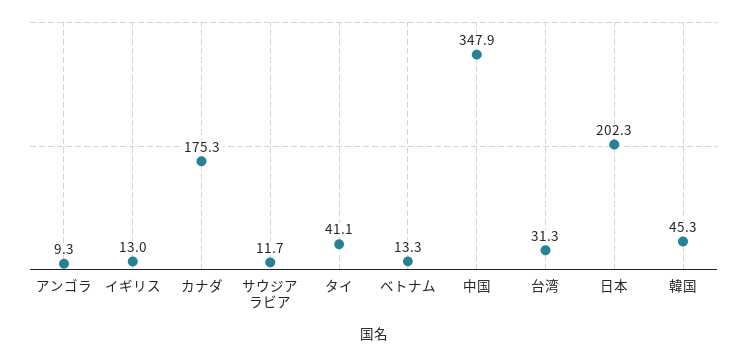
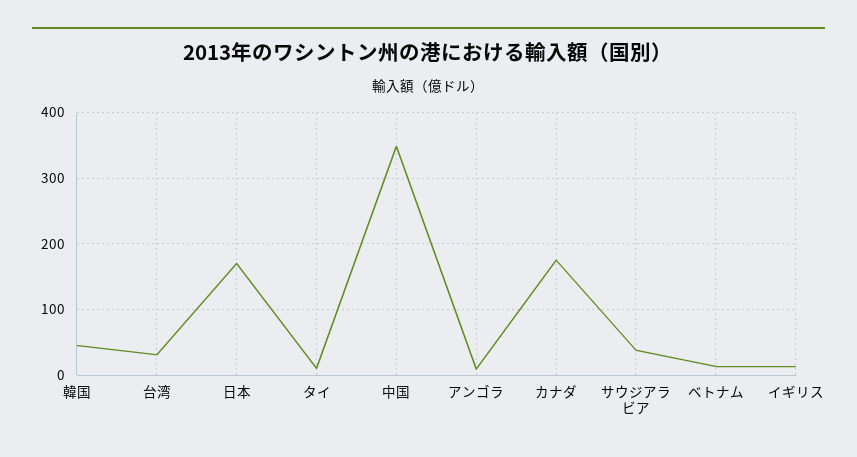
サウジアラビア: 11.7 -> 40
タイ: 41.1 -> 10
日本: 202.3 -> 170

